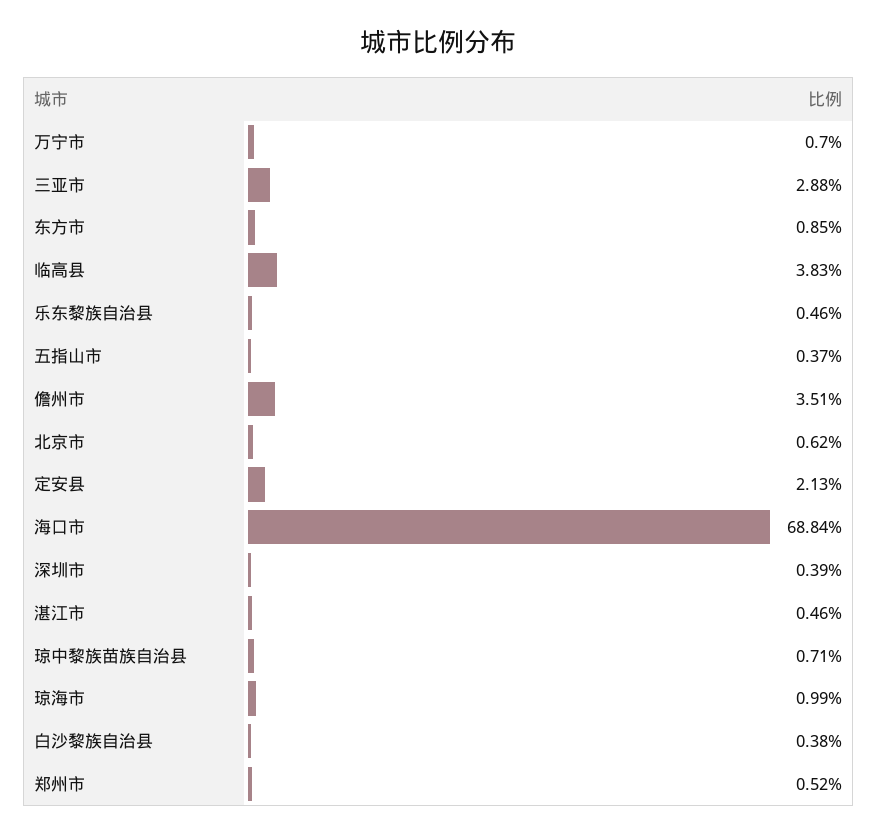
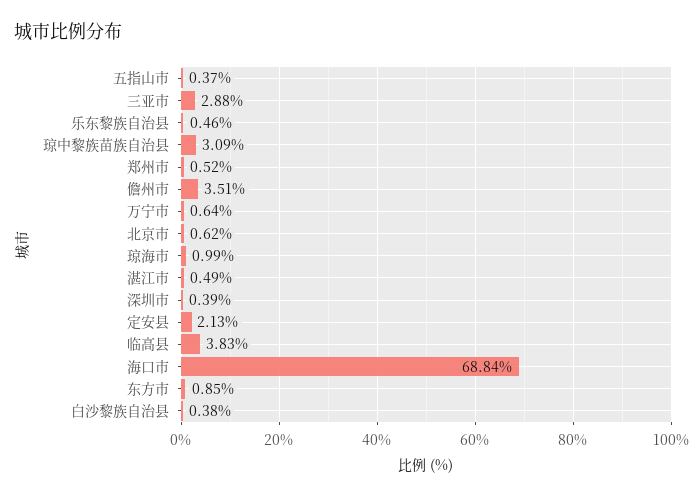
万宁市: 0.7 -> 0.64
湛江市: 0.46 -> 0.49
琼中黎族苗族自治县: 0.71 -> 3.09

